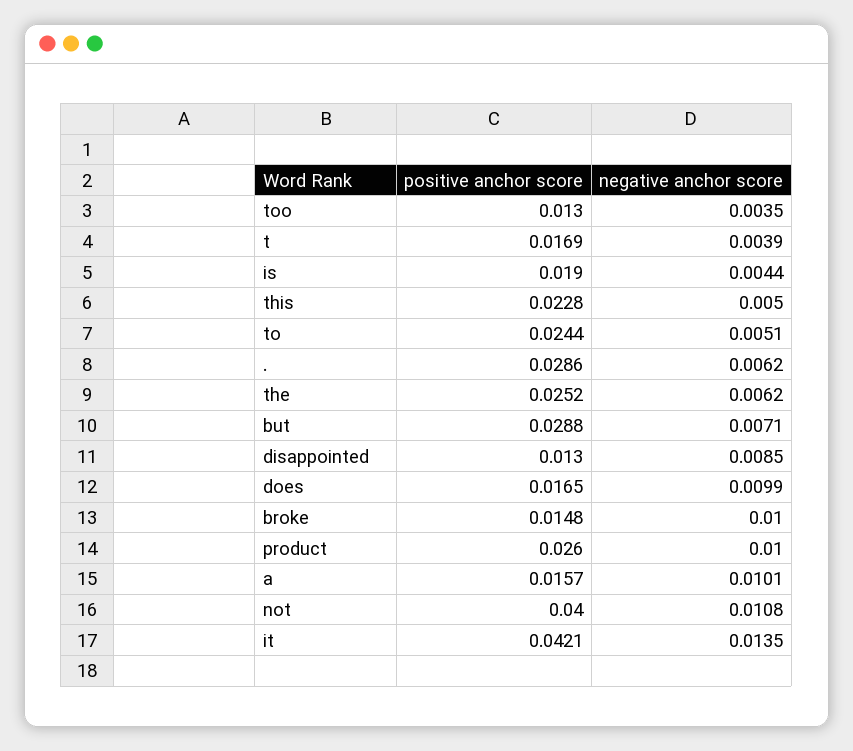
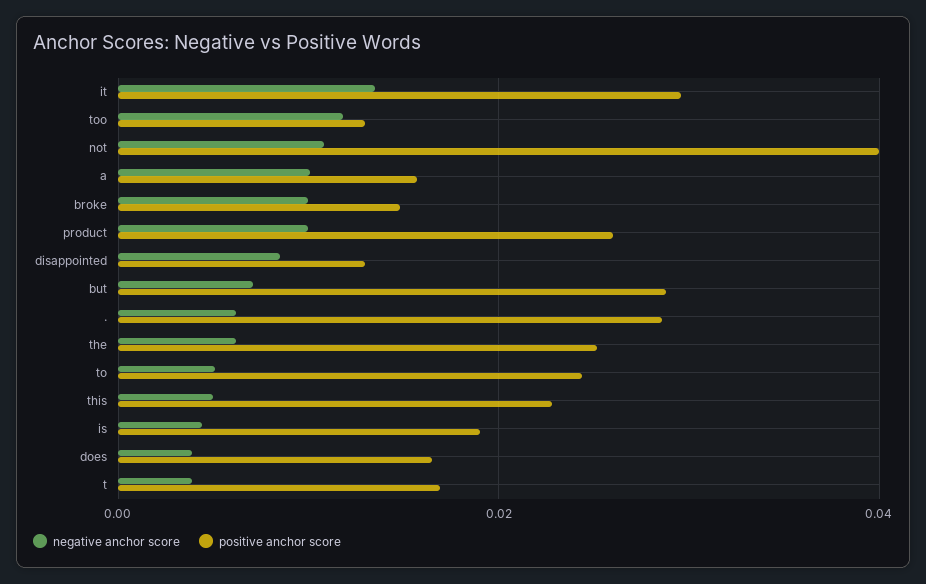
negative anchor score, too: 0.0035 -> 0.012
negative anchor score, does: 0.0099 -> 0.004
positive anchor score, it: 0.0421 -> 0.03

